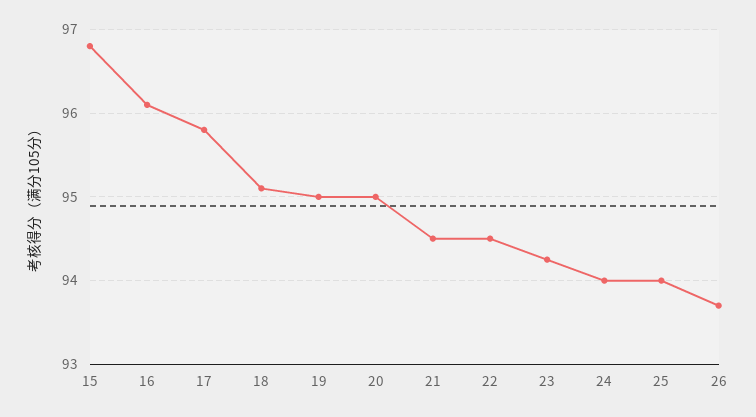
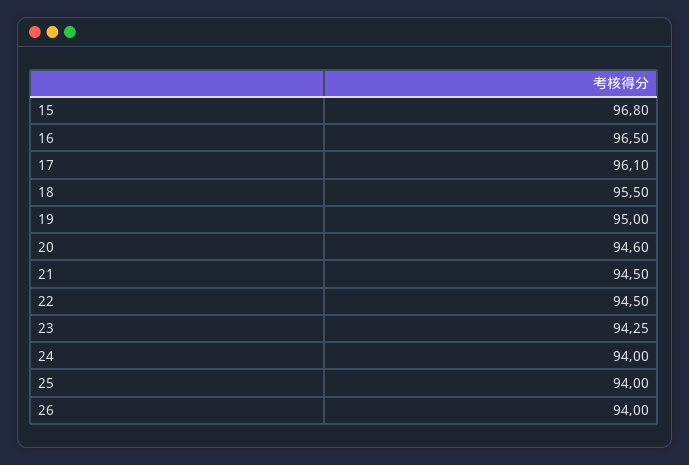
16: 96.1 -> 96.5
17: 95.8 -> 96.1
18: 95.1 -> 95.5
20: 95 -> 94.6
26: 93.7 -> 94

